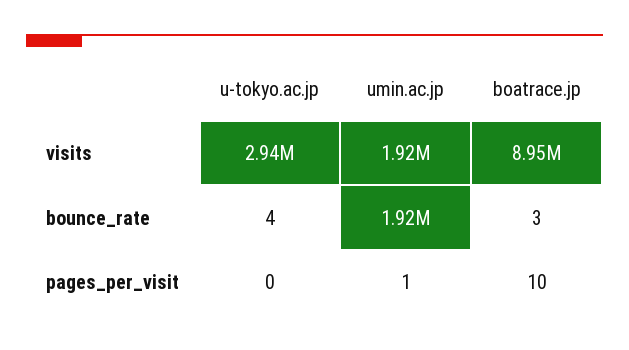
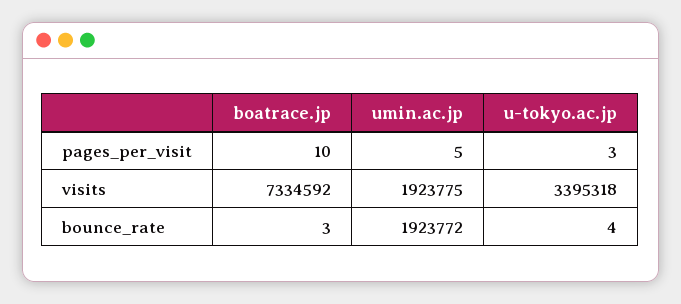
u-tokyo.ac.jp, visits: 2940000 -> 3395318
boatrace.jp, visits: 8950000 -> 7334592
u-tokyo.ac.jp, pages_per_visit: 0 -> 3
umin.ac.jp, pages_per_visit: 1 -> 5

